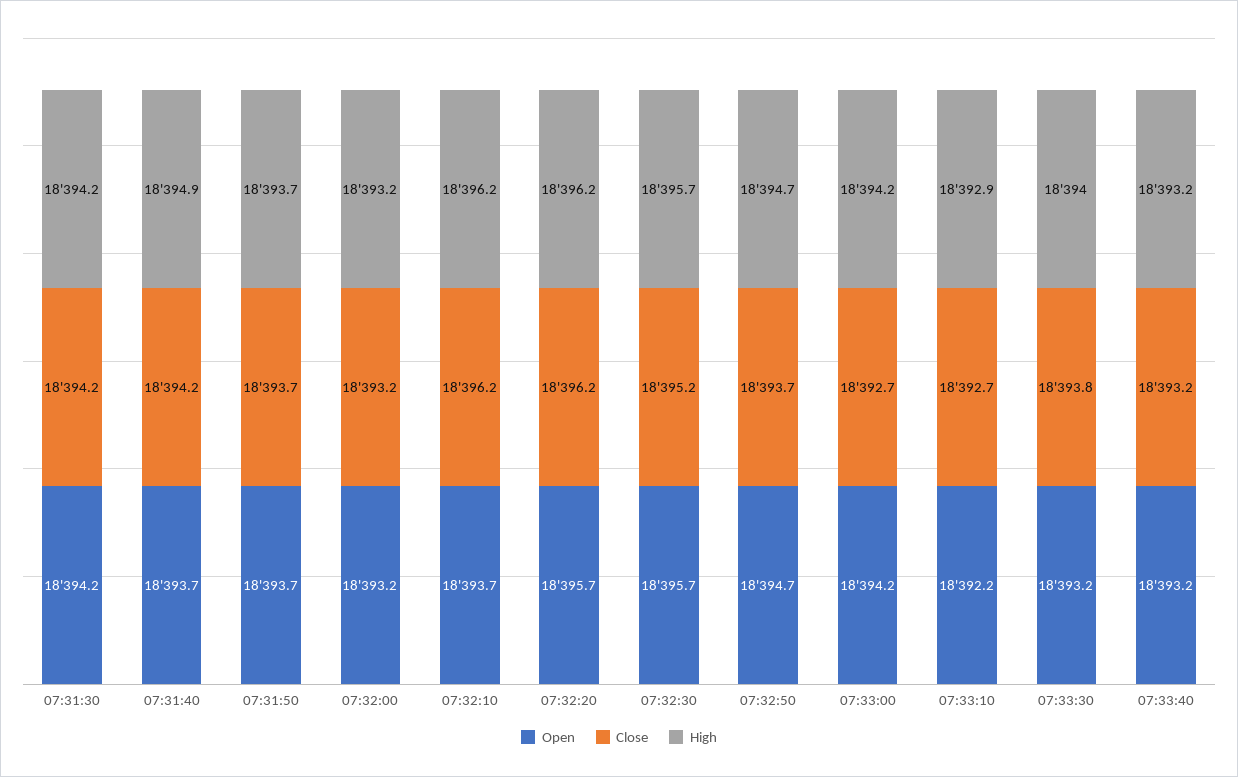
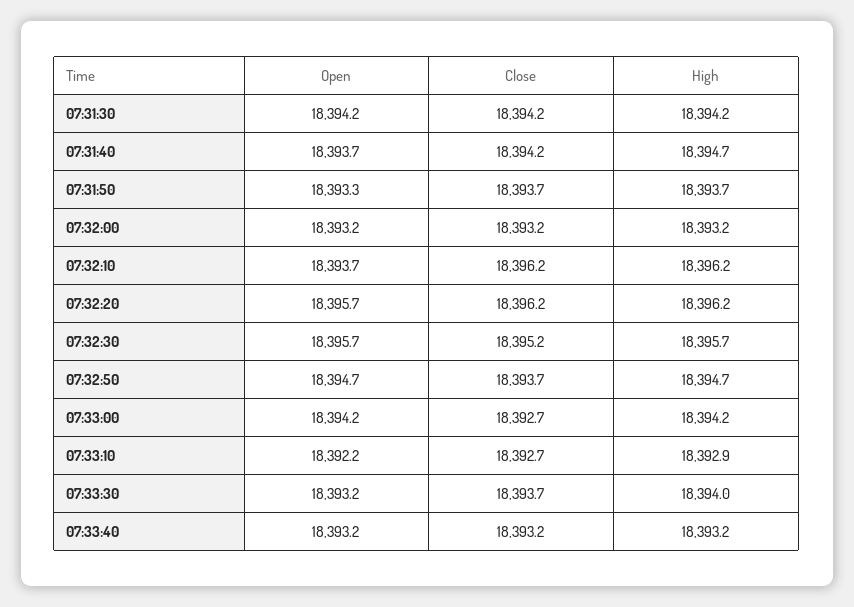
High, 07:31:40: 18394.9 -> 18394.7
Open, 07:31:50: 18393.7 -> 18393.3
Close, 07:33:30: 18393.8 -> 18393.7

